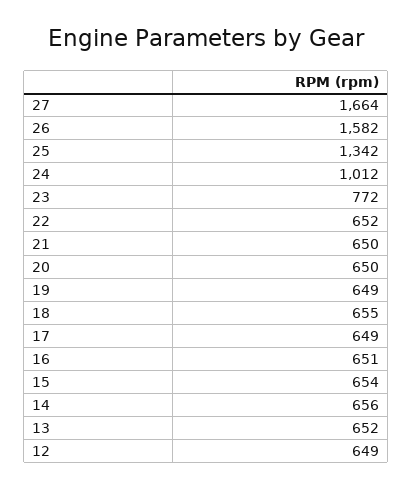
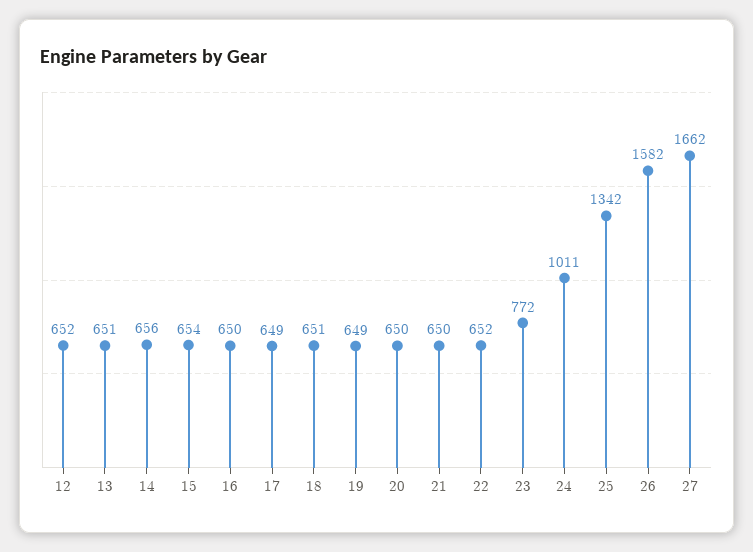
27: 1664 -> 1662
24: 1012 -> 1011
18: 655 -> 651
16: 651 -> 650
13: 652 -> 651
12: 649 -> 652

